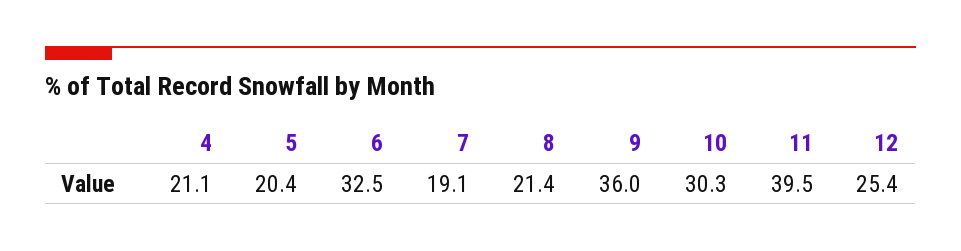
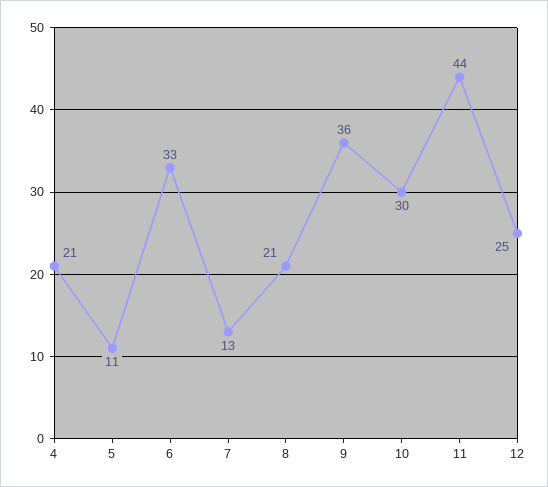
5: 20.4 -> 11
7: 19.1 -> 13
11: 39.5 -> 44

